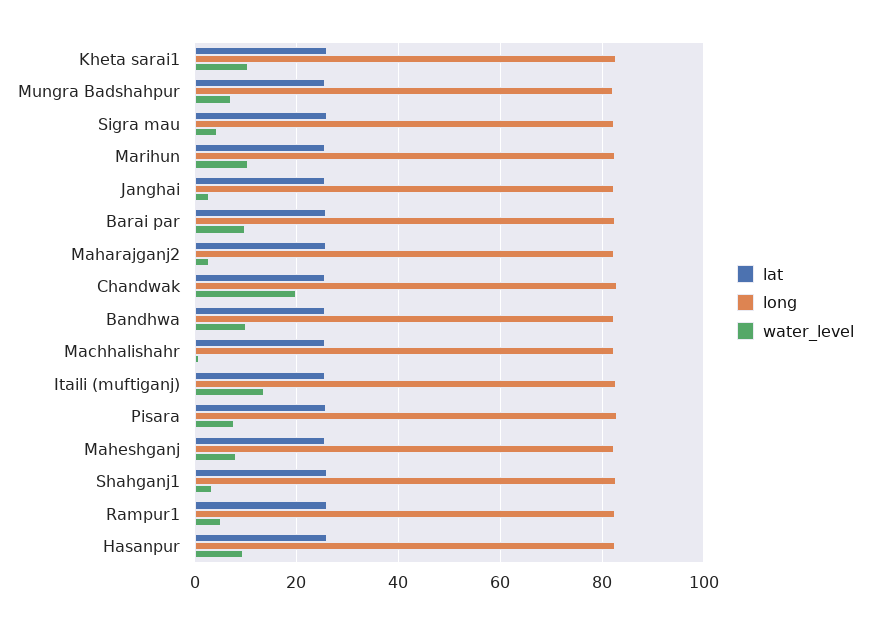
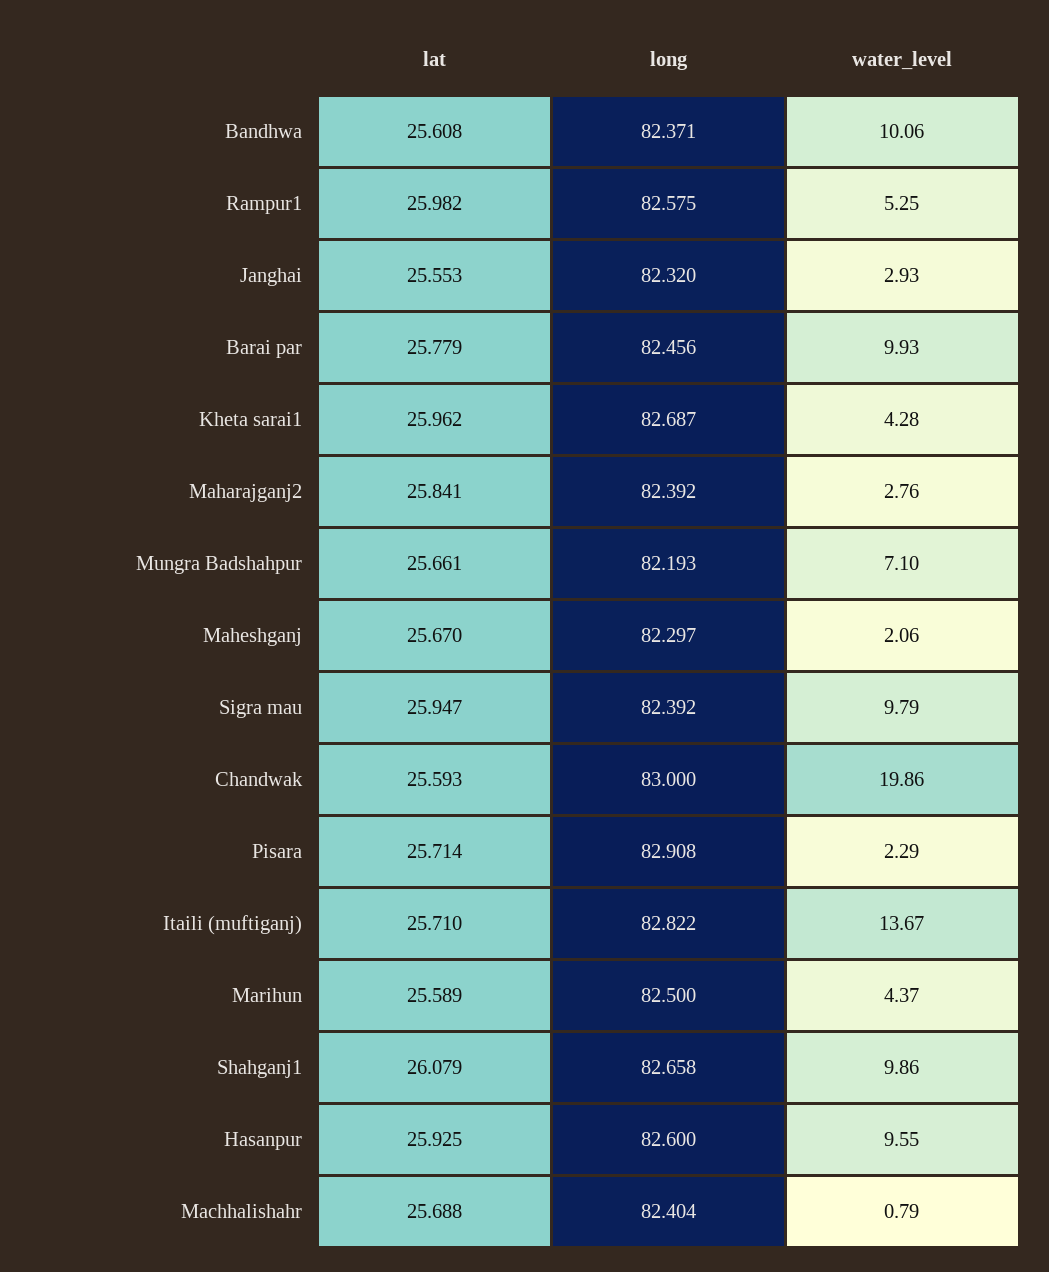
water_level, Kheta sarai1: 10 -> 4.28
water_level, Sigra mau: 4 -> 9.79
water_level, Marihun: 10 -> 4.37
water_level, Pisara: 8 -> 2.29
water_level, Maheshganj: 8 -> 2.06
water_level, Shahganj1: 4 -> 9.86

